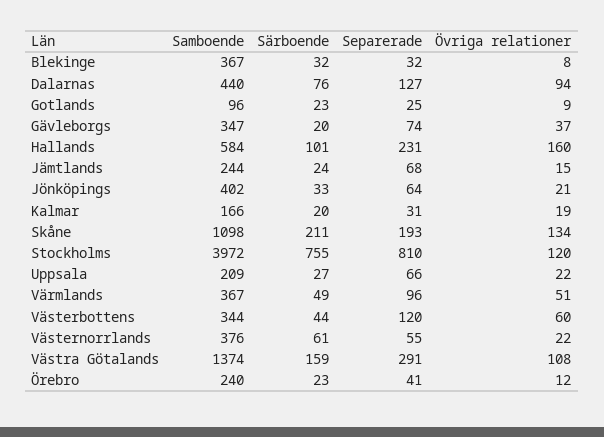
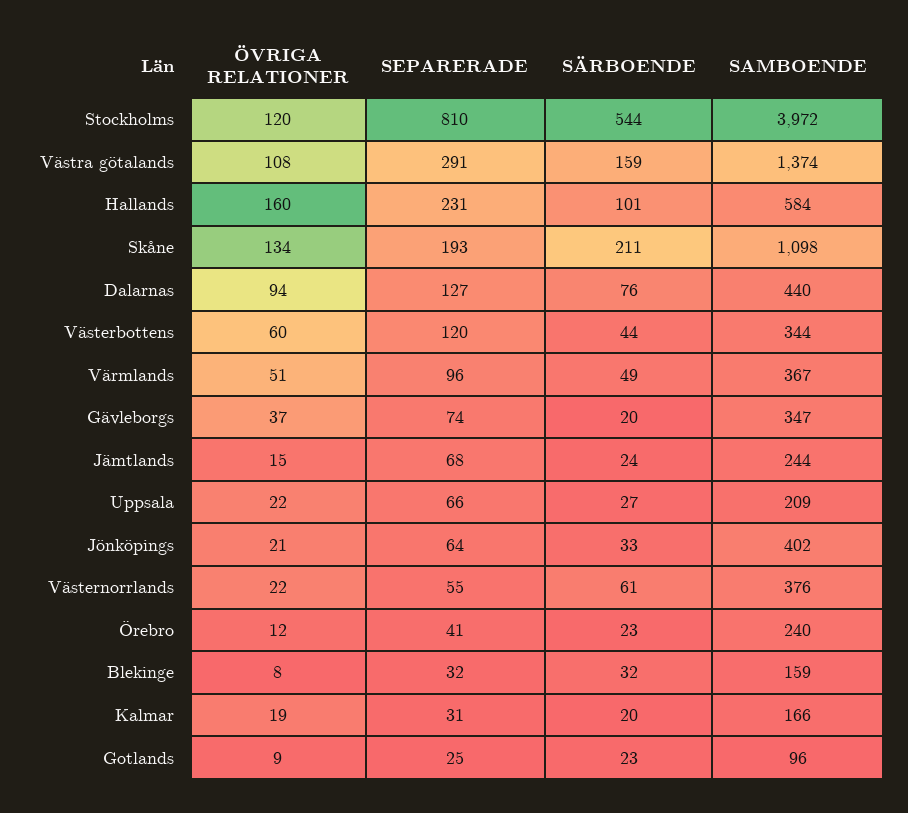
Samboende, Blekinge: 367 -> 159
Särboende, Stockholms: 755 -> 544

